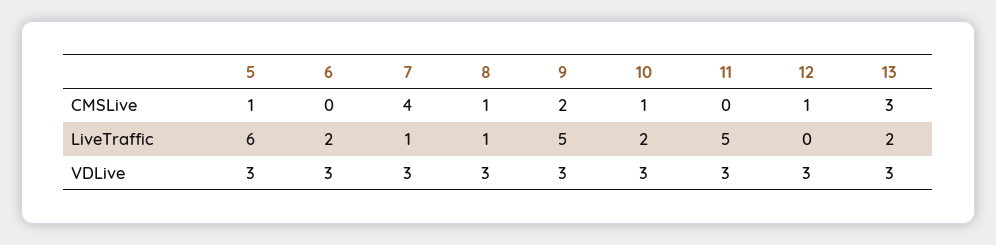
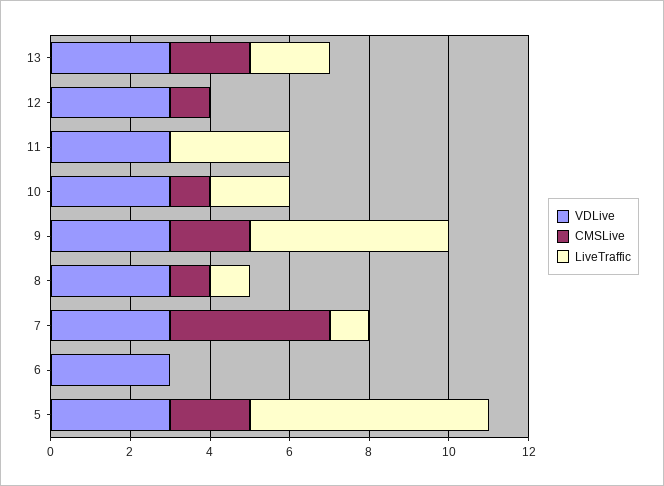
CMSLive, 5: 1 -> 2
CMSLive, 13: 3 -> 2
LiveTraffic, 6: 2 -> 0
LiveTraffic, 11: 5 -> 3

